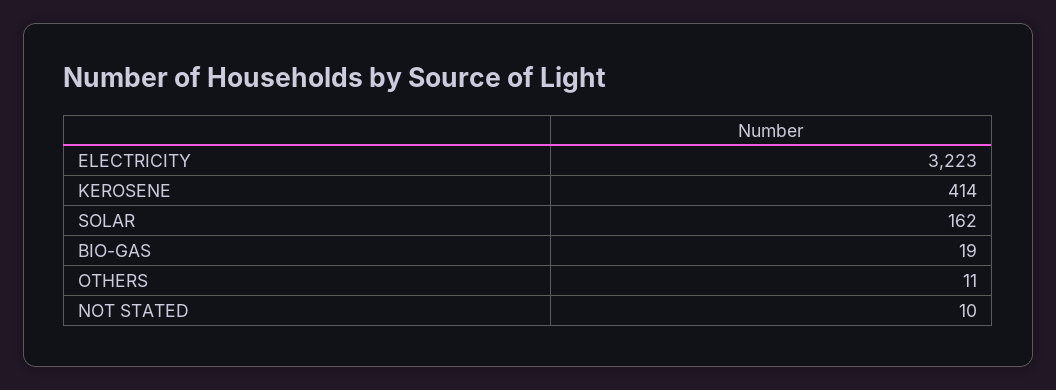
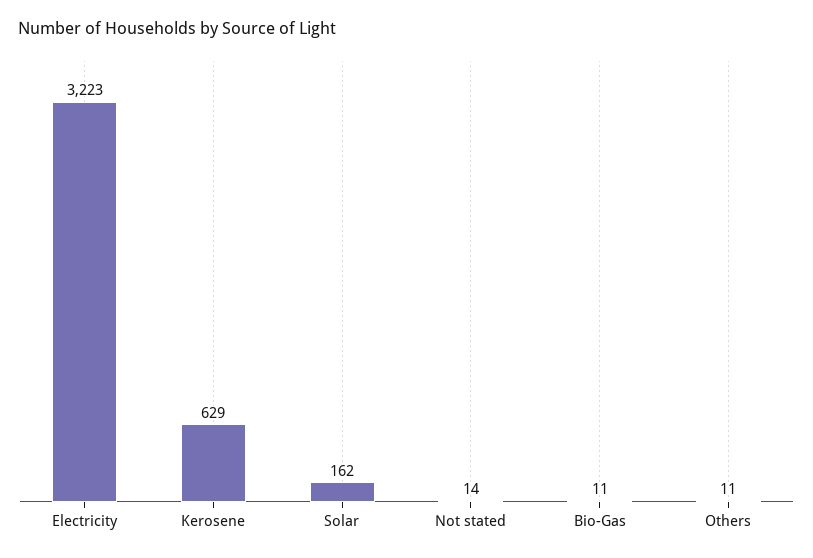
KEROSENE: 414 -> 629
BIO-GAS: 19 -> 11
NOT STATED: 10 -> 14

